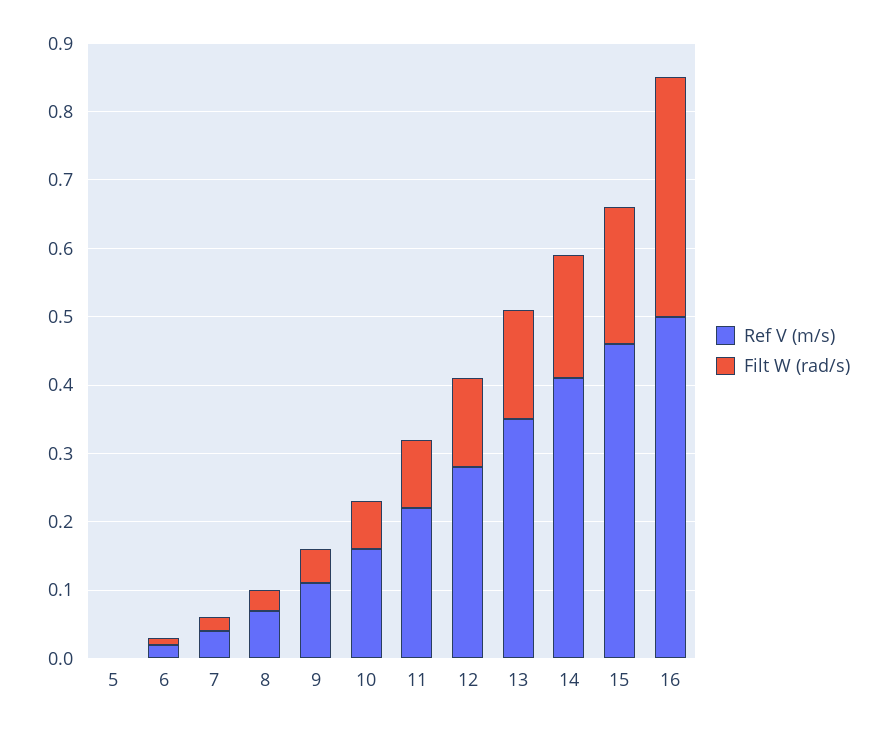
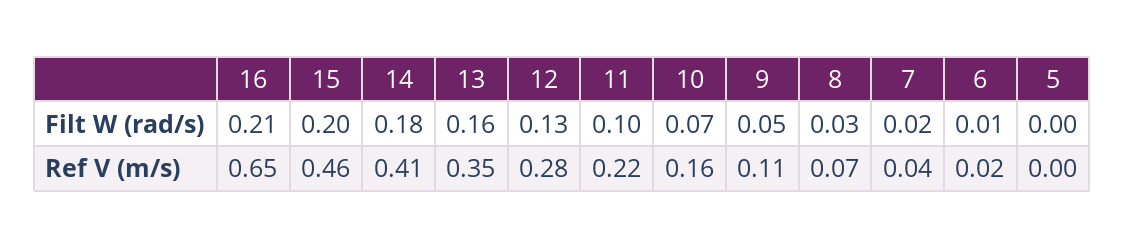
Ref V (m/s), 16: 0.5 -> 0.65
Filt W (rad/s), 16: 0.35 -> 0.21

